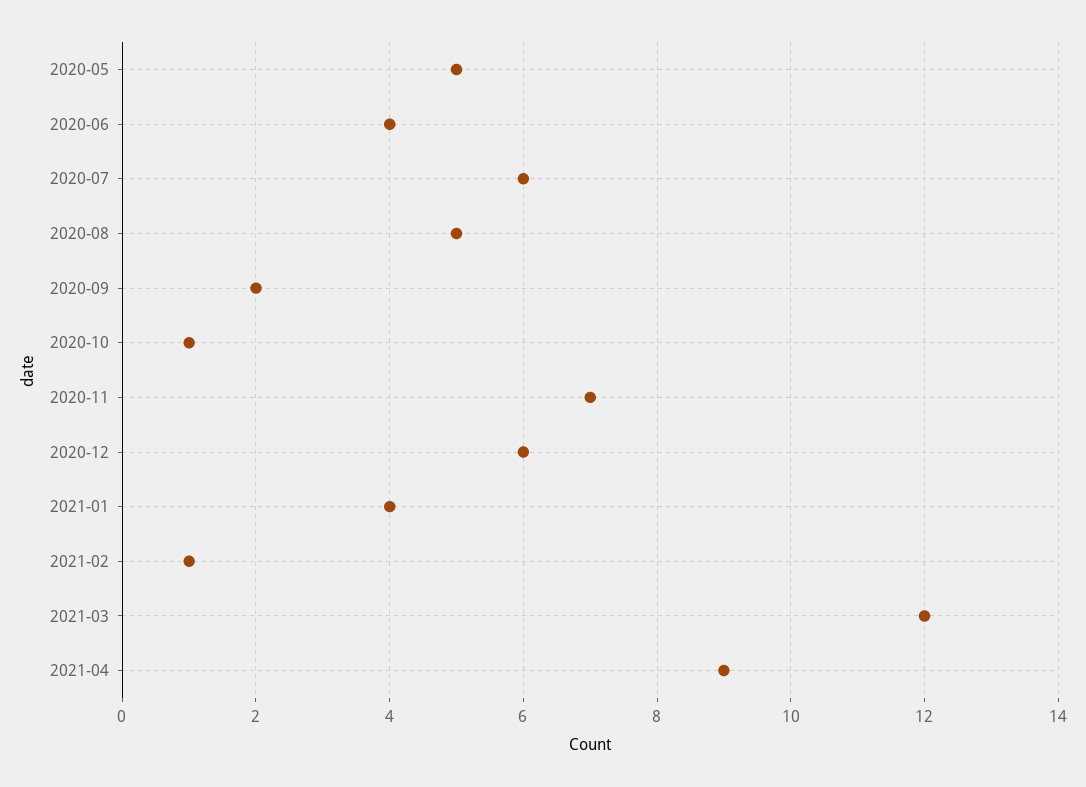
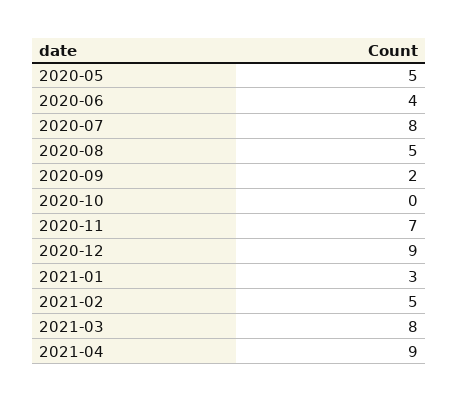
2020-07: 6 -> 8
2020-10: 1 -> 0
2020-12: 6 -> 9
2021-01: 4 -> 3
2021-02: 1 -> 5
2021-03: 12 -> 8

